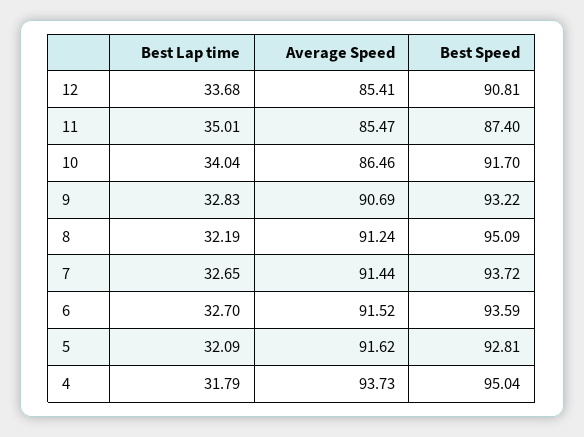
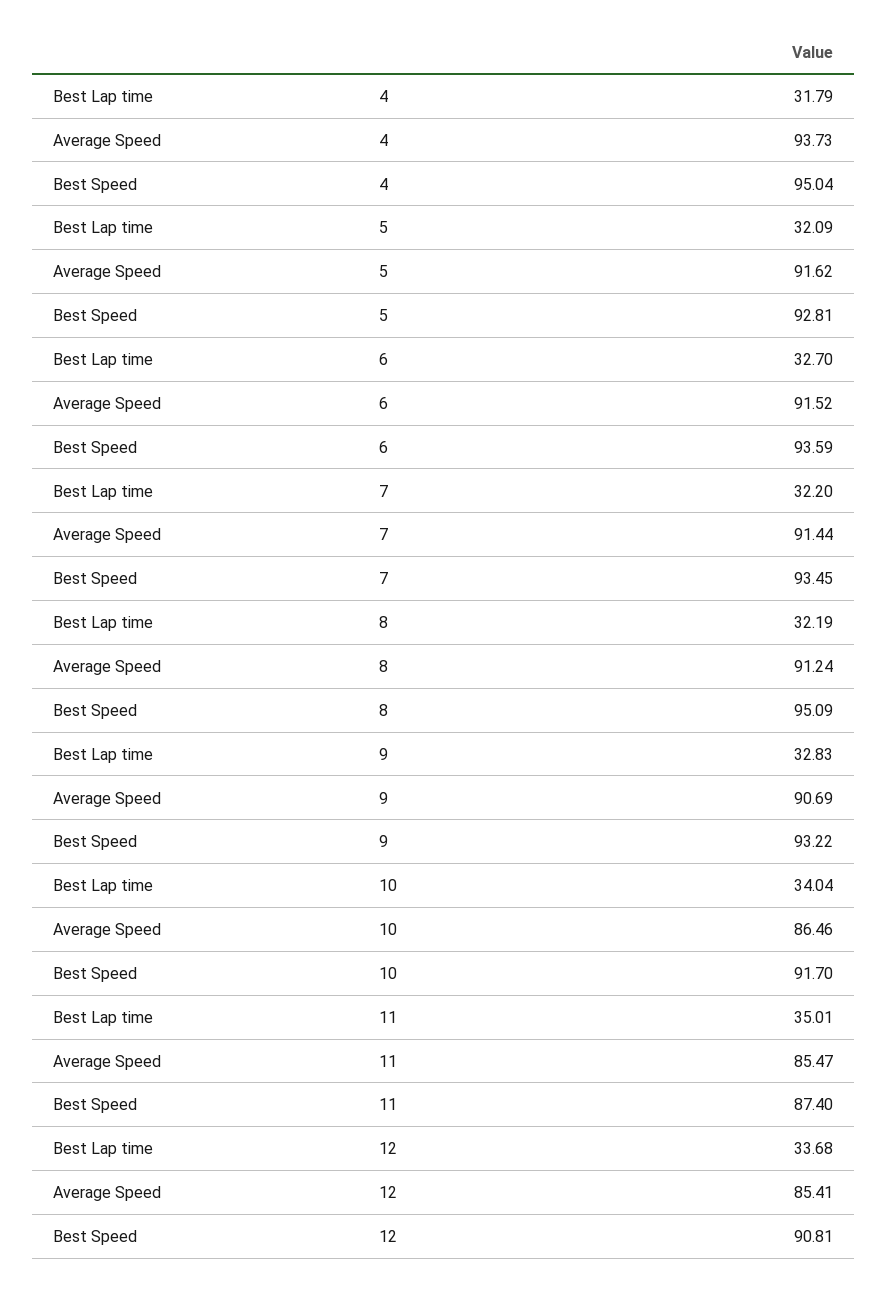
Best Lap time, 7: 32.65 -> 32.2
Best Speed, 7: 93.72 -> 93.45

